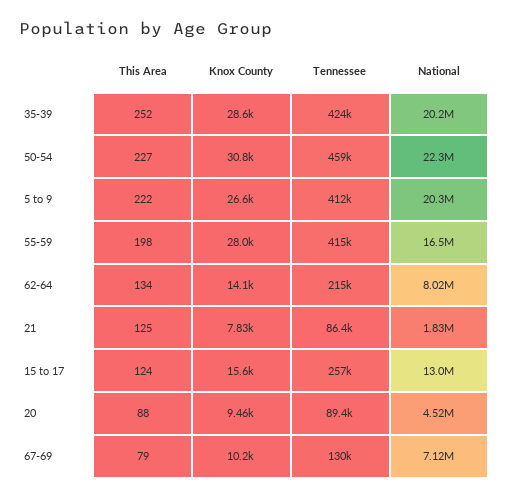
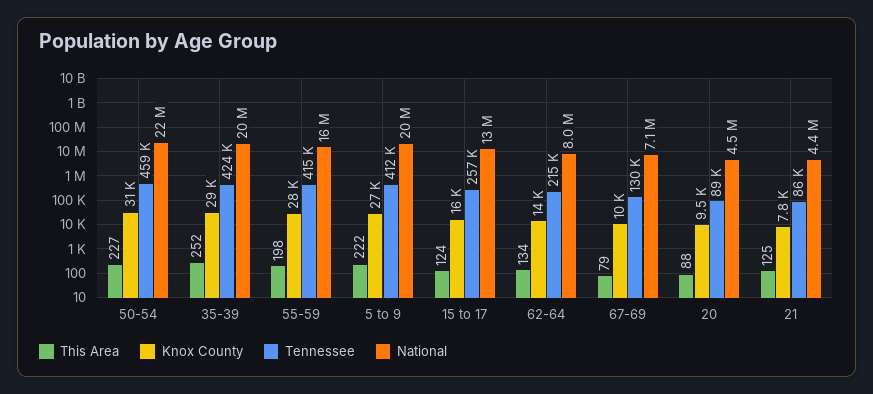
National, 21: 1830000 -> 4400000

